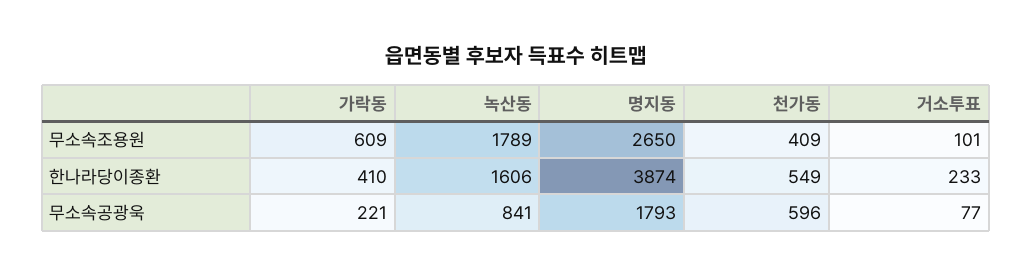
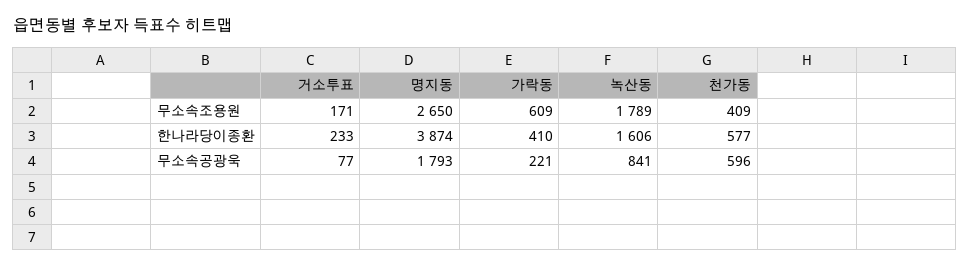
거소투표, 무소속조용원: 101 -> 171
천가동, 한나라당이종환: 549 -> 577

